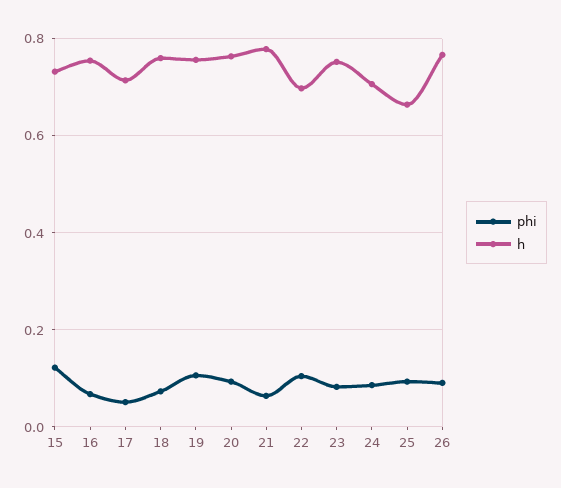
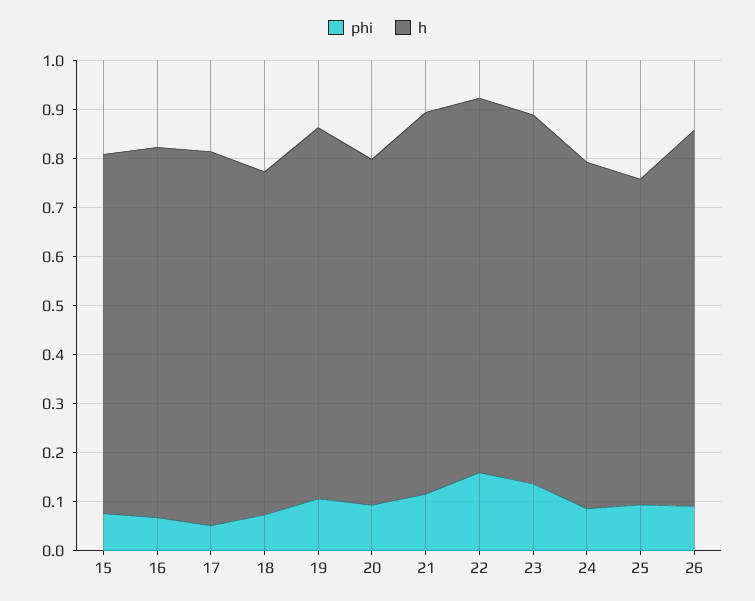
phi, 15: 0.12 -> 0.08
h, 17: 0.72 -> 0.76
h, 18: 0.76 -> 0.7
h, 20: 0.76 -> 0.7
phi, 21: 0.06 -> 0.12
phi, 22: 0.1 -> 0.16
h, 22: 0.7 -> 0.76
phi, 23: 0.08 -> 0.14

